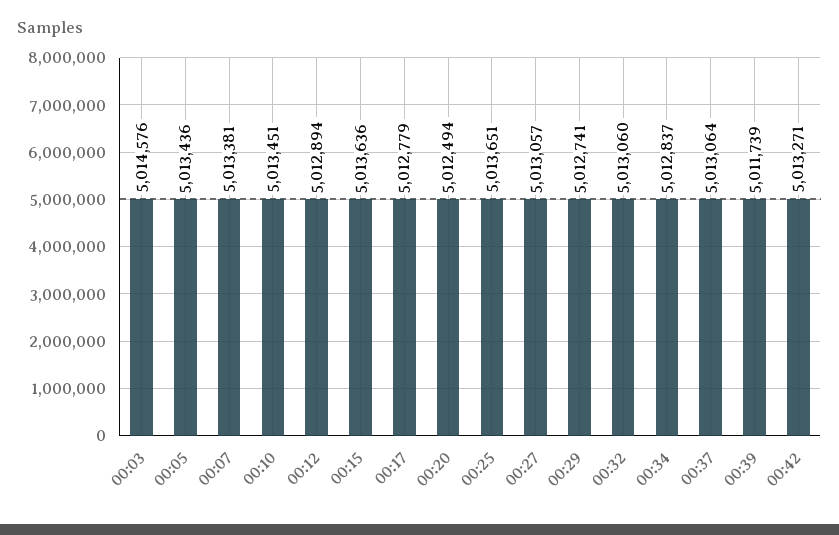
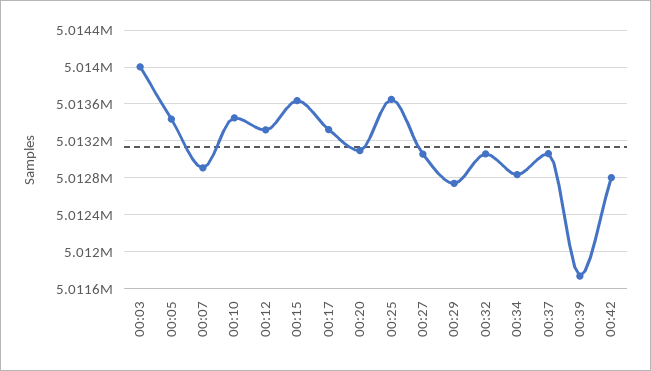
00:03: 5014576 -> 5014000
00:07: 5013381 -> 5012900
00:12: 5012894 -> 5013300
00:17: 5012779 -> 5013300
00:20: 5012494 -> 5013100
00:42: 5013271 -> 5012800

